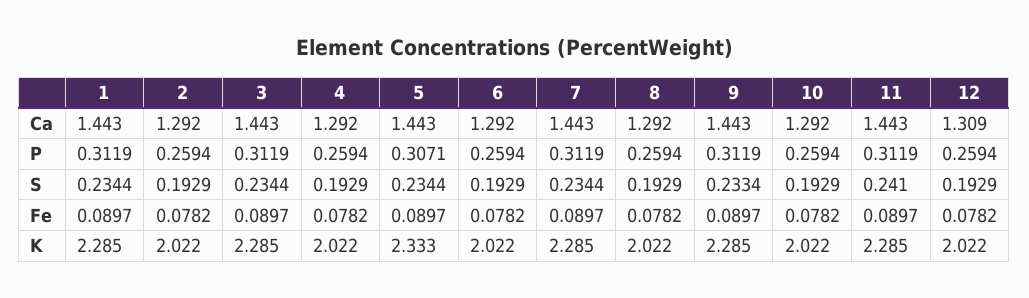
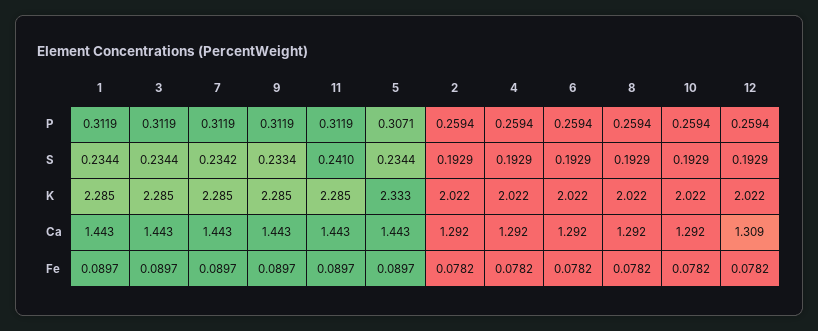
7, S: 0.2344 -> 0.2342

